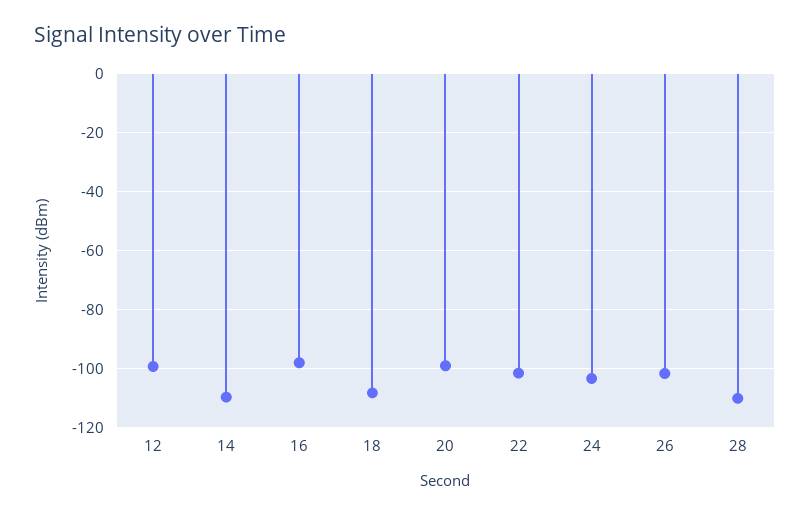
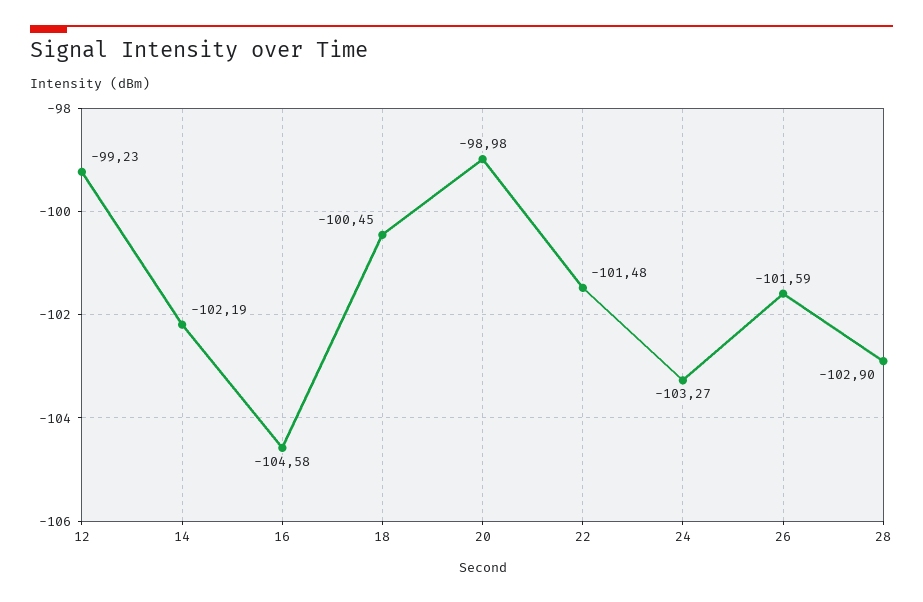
14: -110 -> -102.19
16: -97.5 -> -104.58
18: -107.5 -> -100.45
28: -110 -> -102.9

